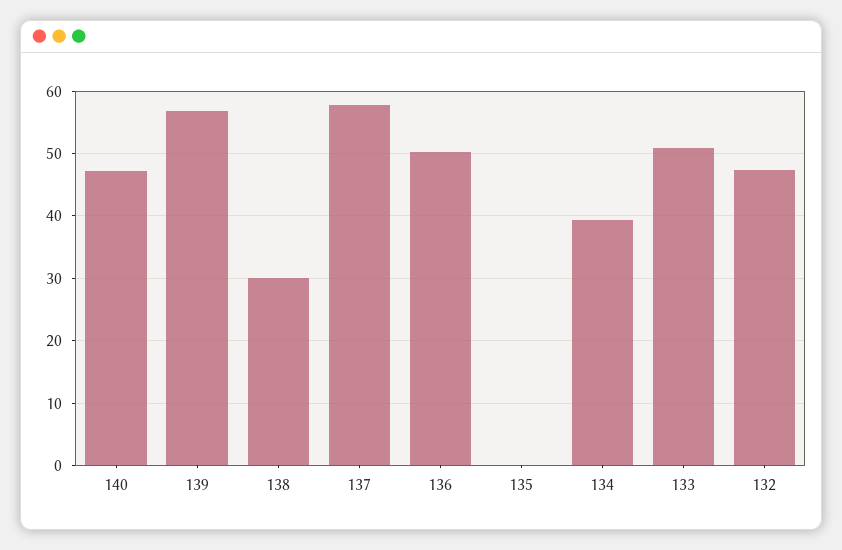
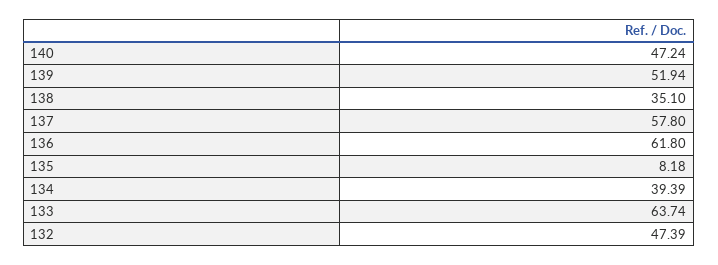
139: 57 -> 51.94
138: 30 -> 35.1
136: 50 -> 61.8
135: 0 -> 8.18
133: 51 -> 63.74

